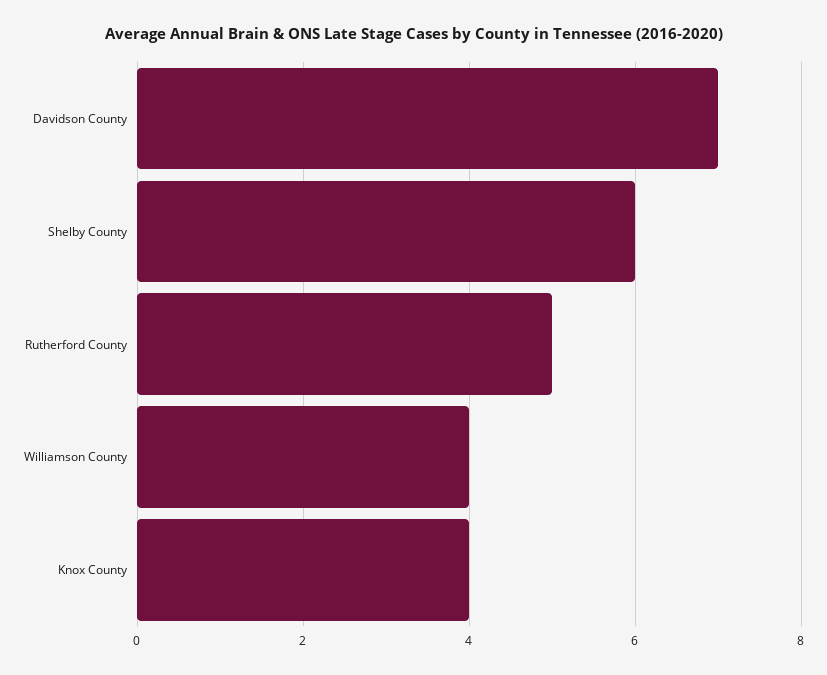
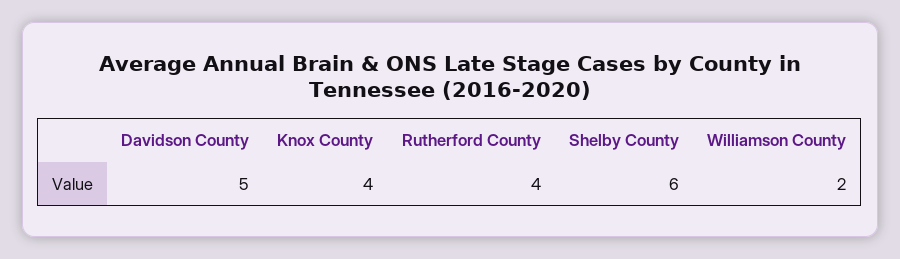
Davidson County: 7 -> 5
Rutherford County: 5 -> 4
Williamson County: 4 -> 2

